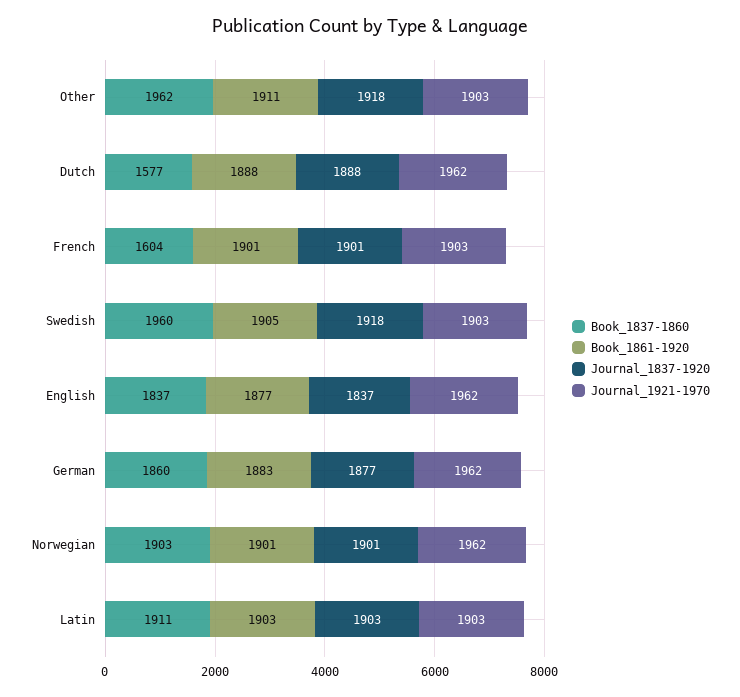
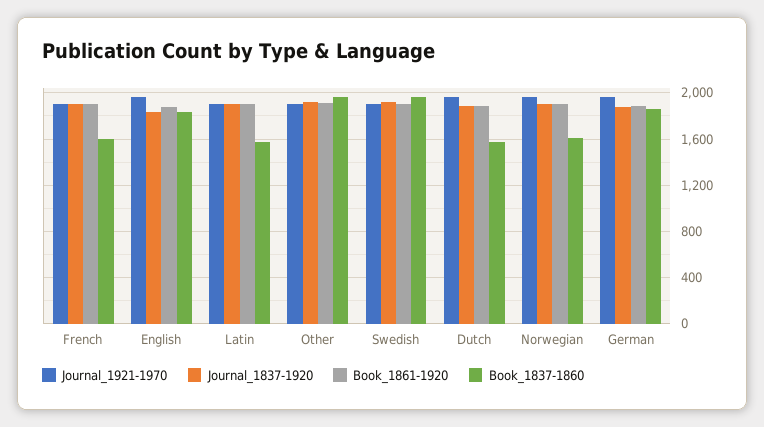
Book_1837-1860, Norwegian: 1903 -> 1600
Book_1837-1860, Latin: 1911 -> 1600

